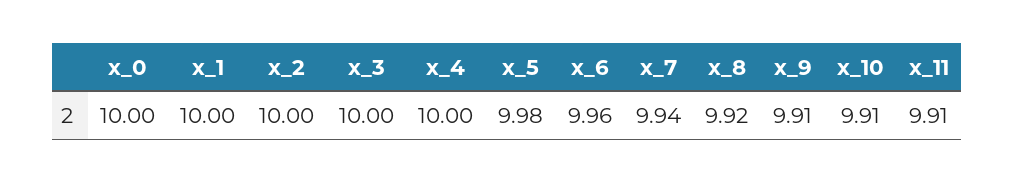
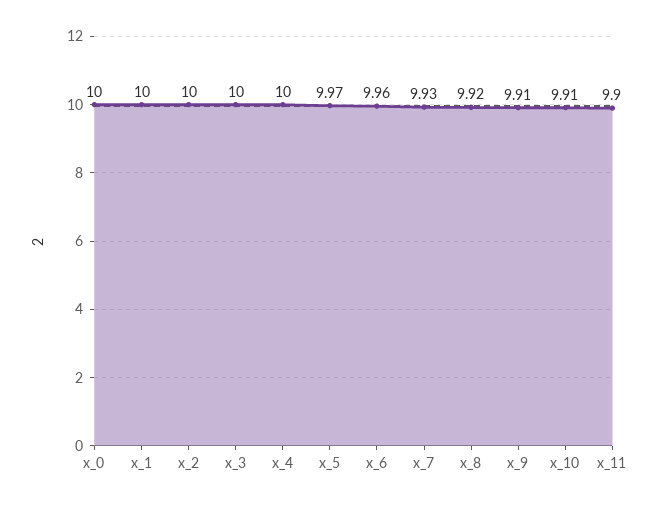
x_5: 9.98 -> 9.97
x_7: 9.94 -> 9.93
x_11: 9.91 -> 9.9

